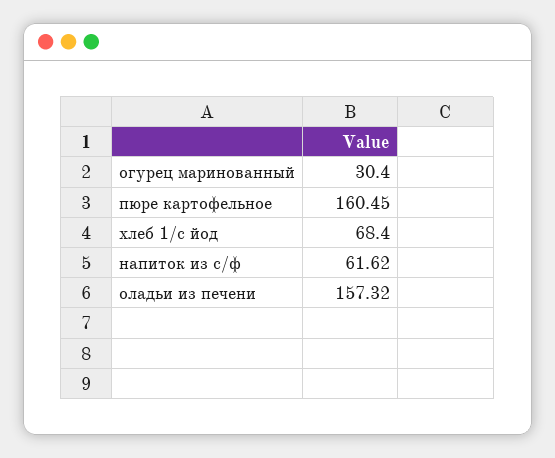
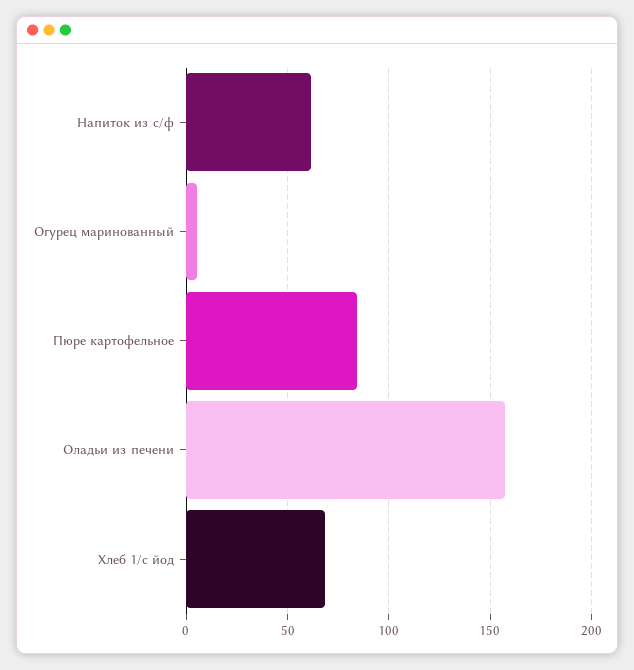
огурец маринованный: 30.4 -> 5
пюре картофельное: 160.45 -> 85

